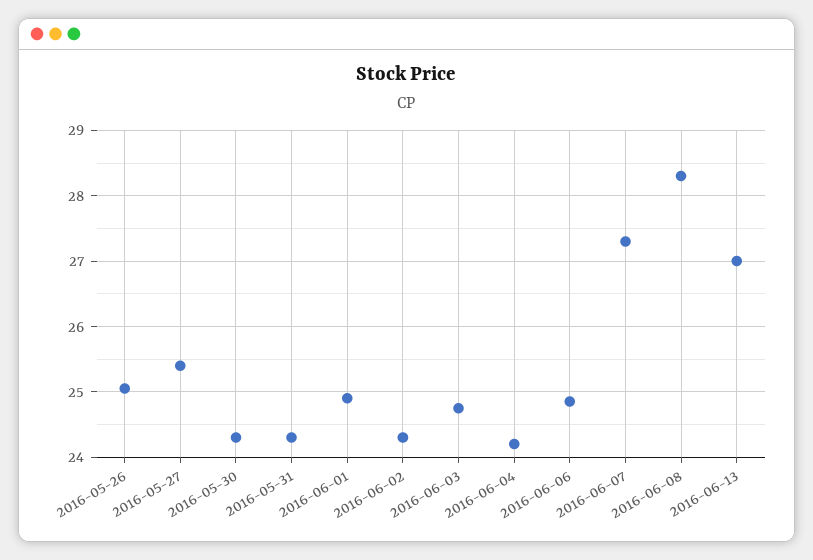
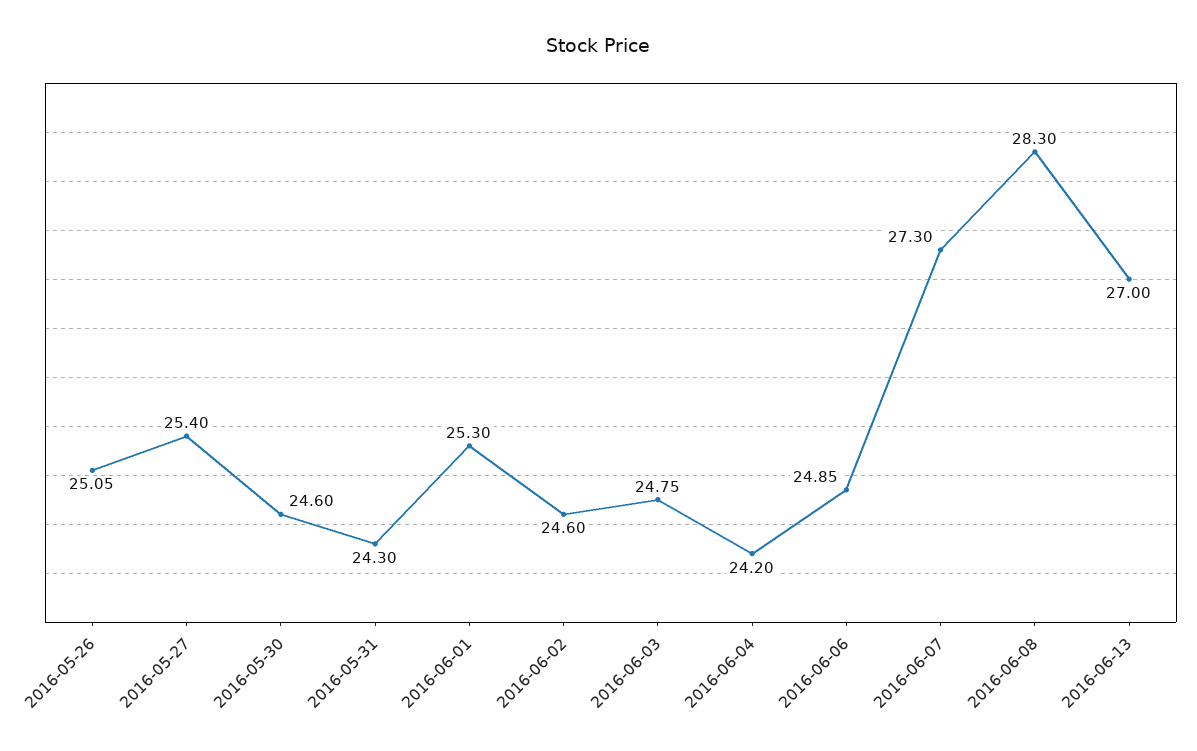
2016-05-30: 24.3 -> 24.6
2016-06-01: 24.9 -> 25.3
2016-06-02: 24.3 -> 24.6

